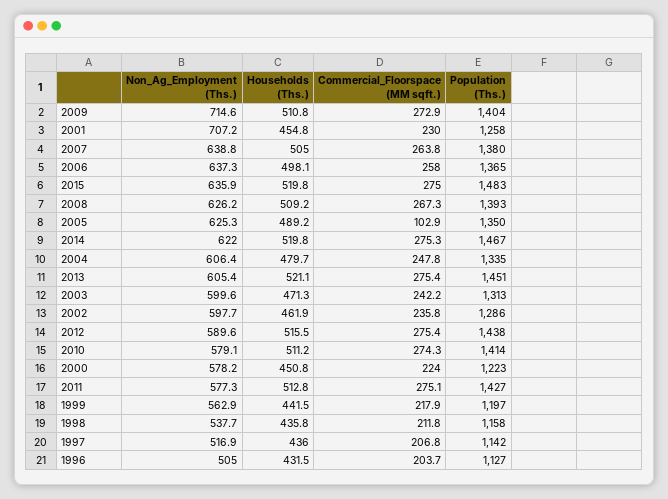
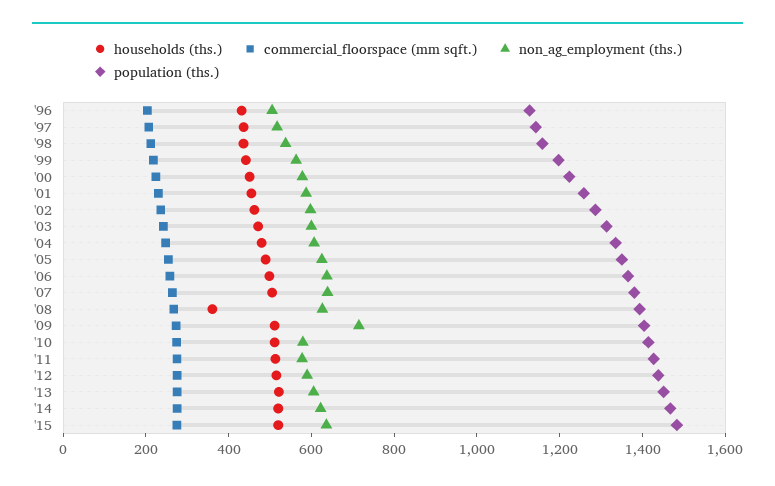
Non_Ag_Employment (Ths.), 2001: 707.2 -> 600
Households (Ths.), 2008: 509.2 -> 350
Commercial_Floorspace (MM sqft.), 2005: 102.9 -> 250

